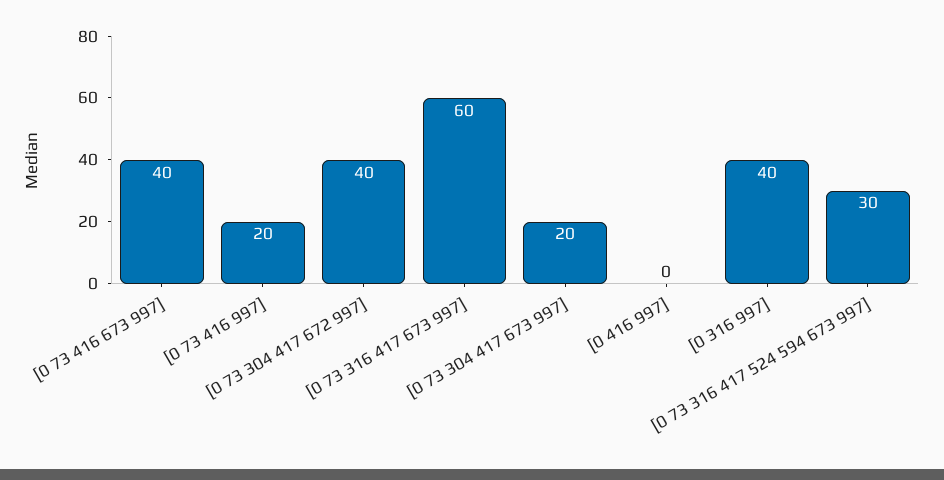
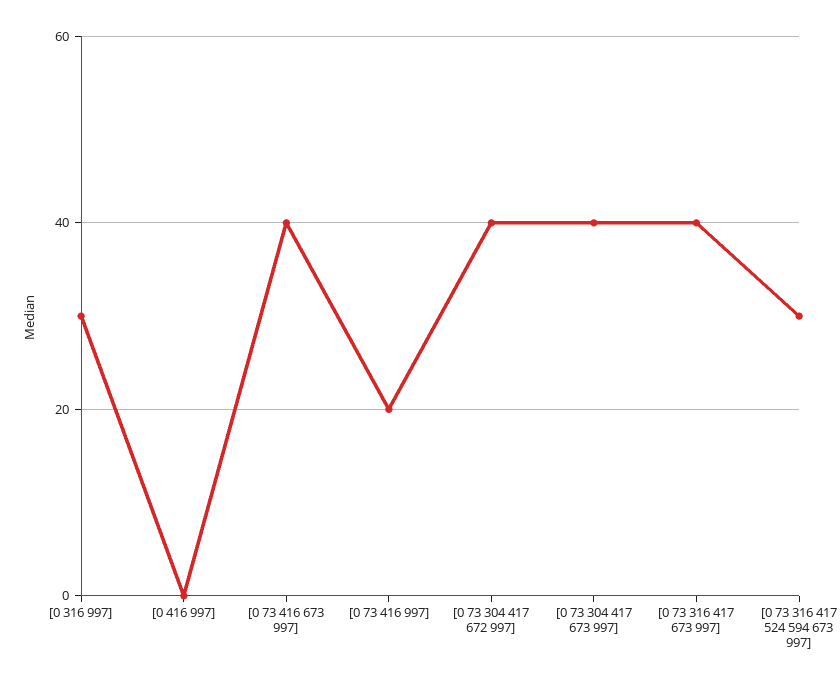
[0 73 316 417 673 997]: 60 -> 40
[0 73 304 417 673 997]: 20 -> 40
[0 316 997]: 40 -> 30

